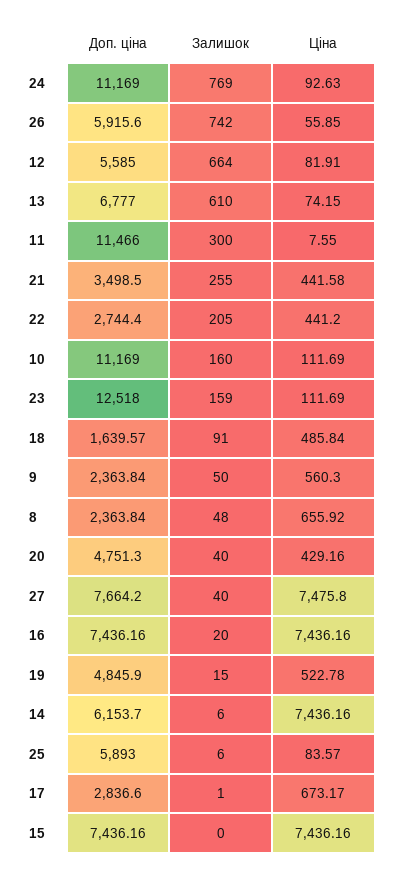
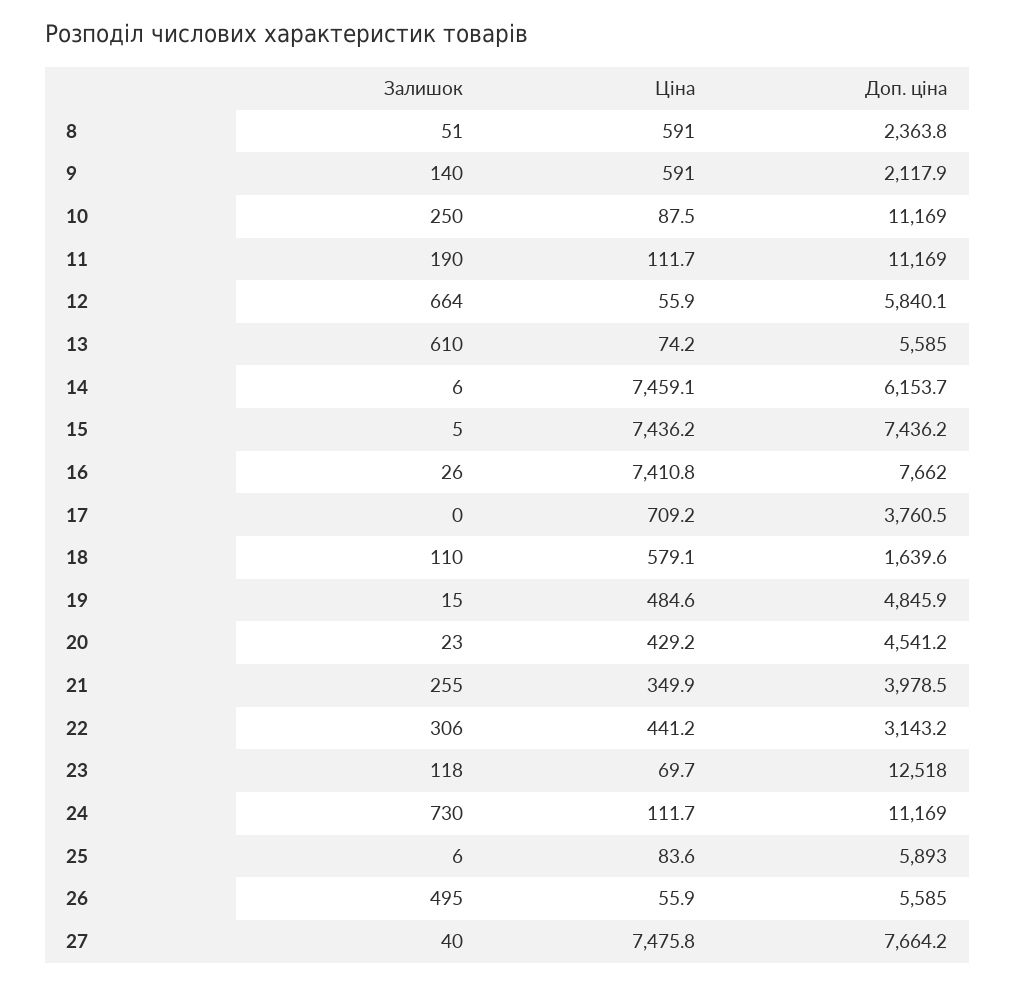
Залишок, 24: 769 -> 730
Ціна, 24: 92.63 -> 111.7
Доп. ціна, 26: 5915.6 -> 5585
Залишок, 26: 742 -> 495
Доп. ціна, 12: 5585 -> 5840.1
Ціна, 12: 81.91 -> 55.9
Доп. ціна, 13: 6777 -> 5585
Доп. ціна, 11: 11466 -> 11169
Залишок, 11: 300 -> 190
Ціна, 11: 7.55 -> 111.7
Доп. ціна, 21: 3498.5 -> 3978.5
Ціна, 21: 441.58 -> 349.9
Доп. ціна, 22: 2744.4 -> 3143.2
Залишок, 22: 205 -> 306
Залишок, 10: 160 -> 250
Ціна, 10: 111.69 -> 87.5
Залишок, 23: 159 -> 118
Ціна, 23: 111.69 -> 69.7
Залишок, 18: 91 -> 110
Ціна, 18: 485.84 -> 579.1
Доп. ціна, 9: 2363.84 -> 2117.9
Залишок, 9: 50 -> 140
Ціна, 9: 560.3 -> 591
Залишок, 8: 48 -> 51
Ціна, 8: 655.92 -> 591
Доп. ціна, 20: 4751.3 -> 4541.2
Залишок, 20: 40 -> 23
Доп. ціна, 16: 7436.16 -> 7662
Залишок, 16: 20 -> 26
Ціна, 16: 7436.16 -> 7410.8
Ціна, 19: 522.78 -> 484.6
Ціна, 14: 7436.16 -> 7459.1
Доп. ціна, 17: 2836.6 -> 3760.5
Залишок, 17: 1 -> 0
Ціна, 17: 673.17 -> 709.2
Залишок, 15: 0 -> 5

